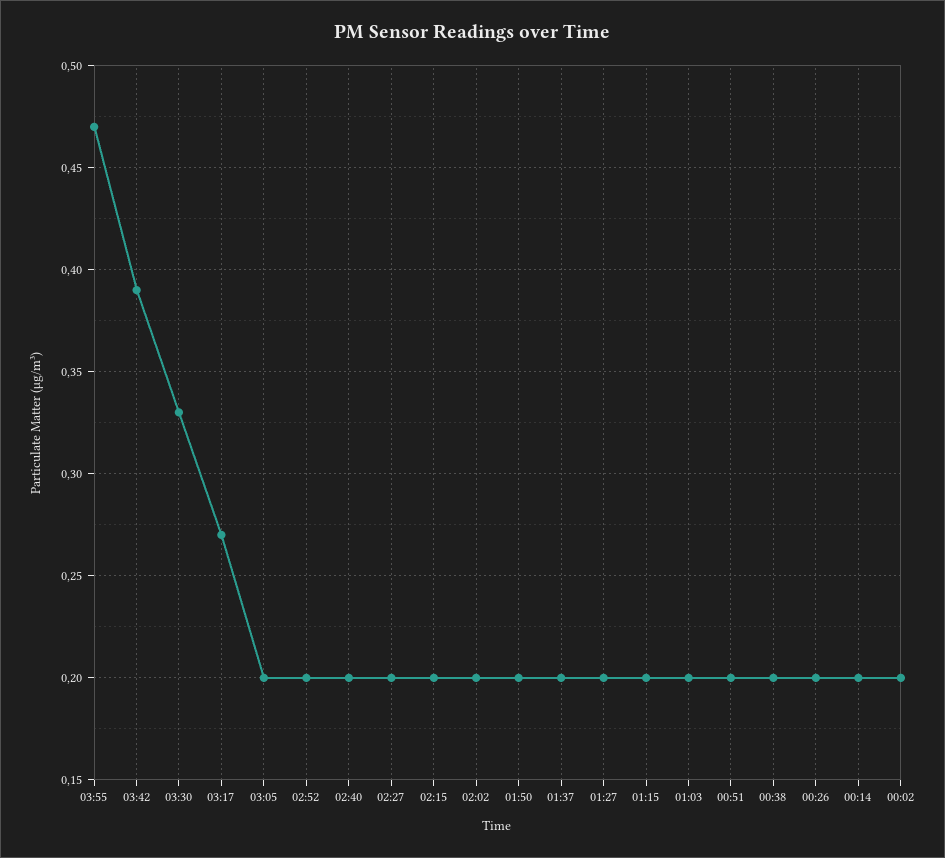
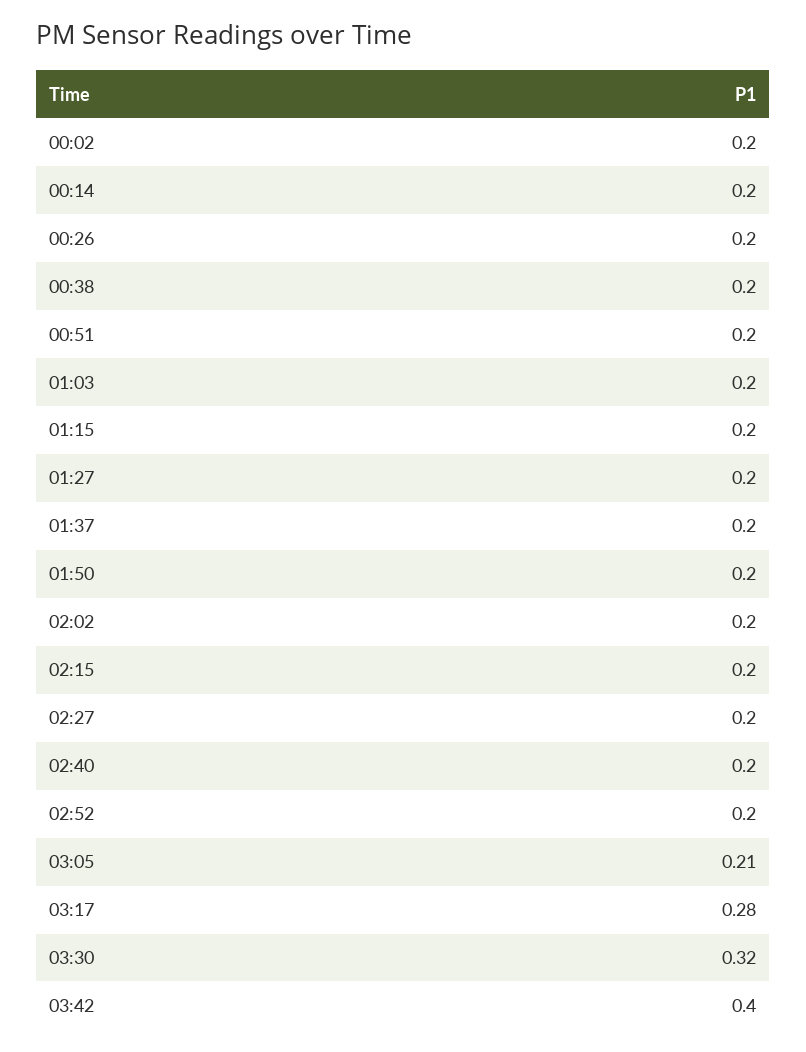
03:55: 0.47 -> none
03:42: 0.39 -> 0.4
03:30: 0.33 -> 0.32
03:17: 0.27 -> 0.28
03:05: 0.2 -> 0.21

